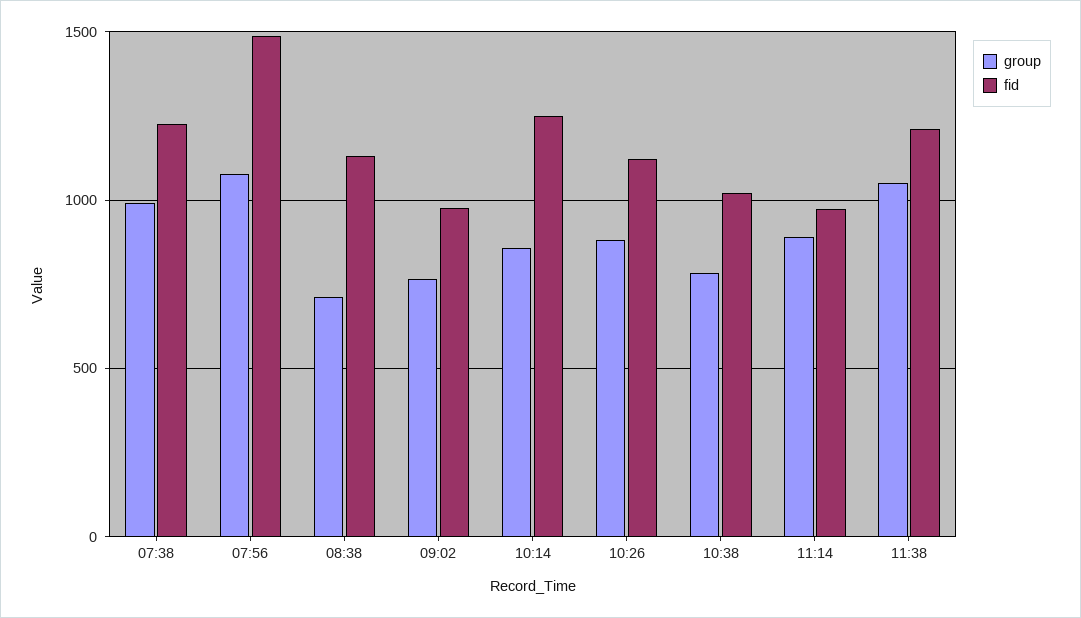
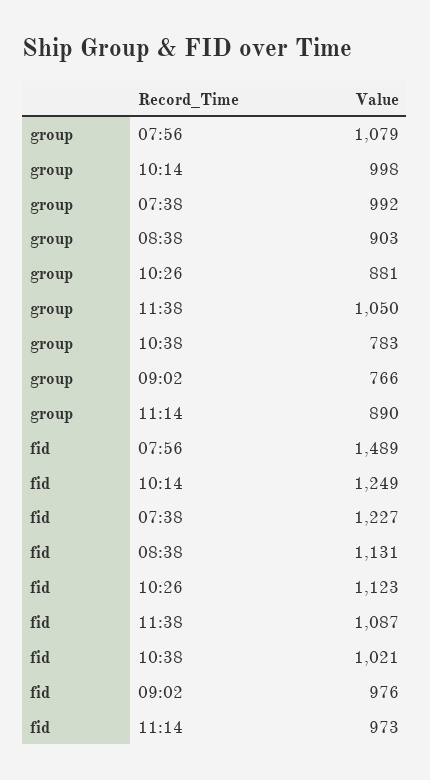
group, 08:38: 700 -> 903
group, 10:14: 850 -> 998
fid, 11:38: 1200 -> 1087

